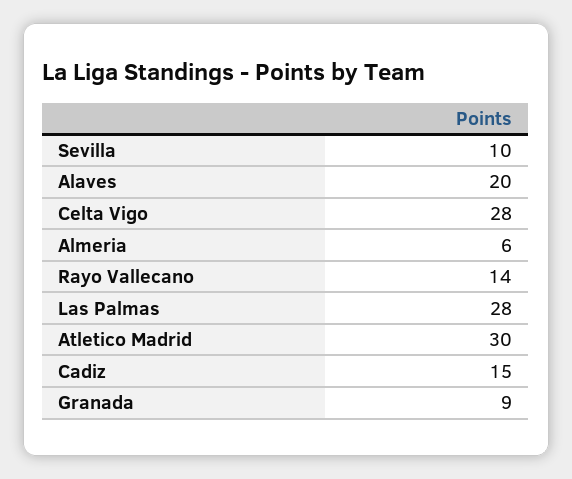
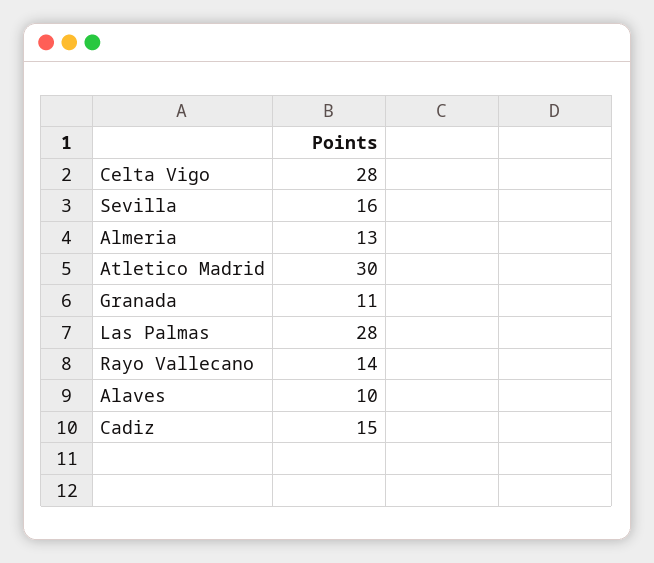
Sevilla: 10 -> 16
Alaves: 20 -> 10
Almeria: 6 -> 13
Granada: 9 -> 11

